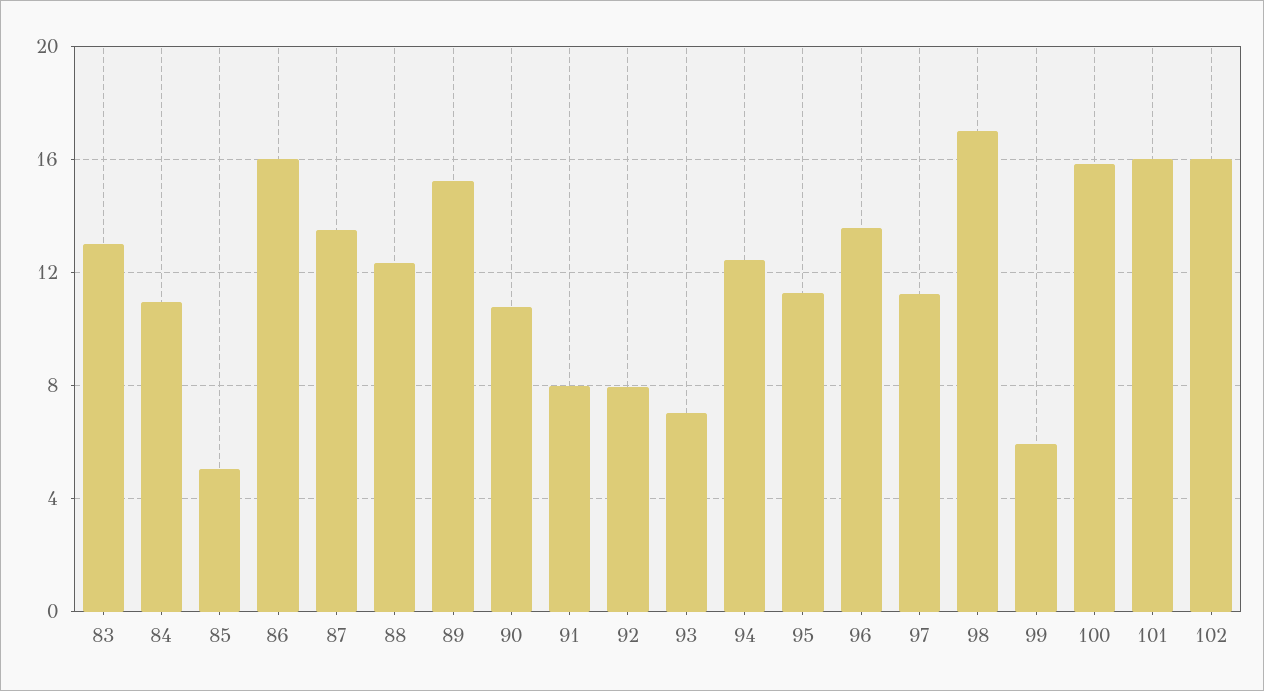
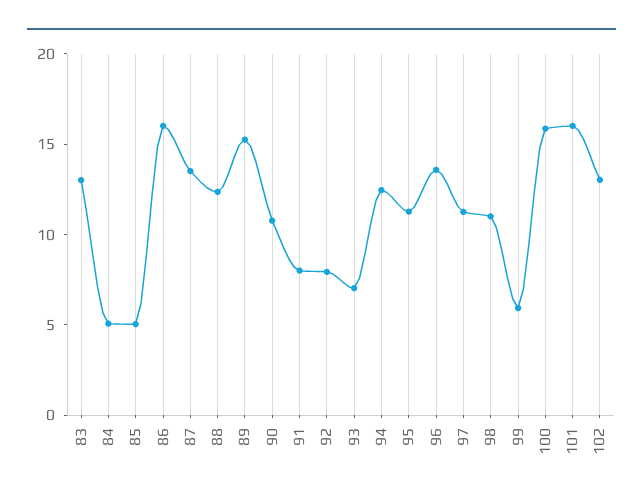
84: 11 -> 5
98: 17 -> 11
102: 16 -> 13

